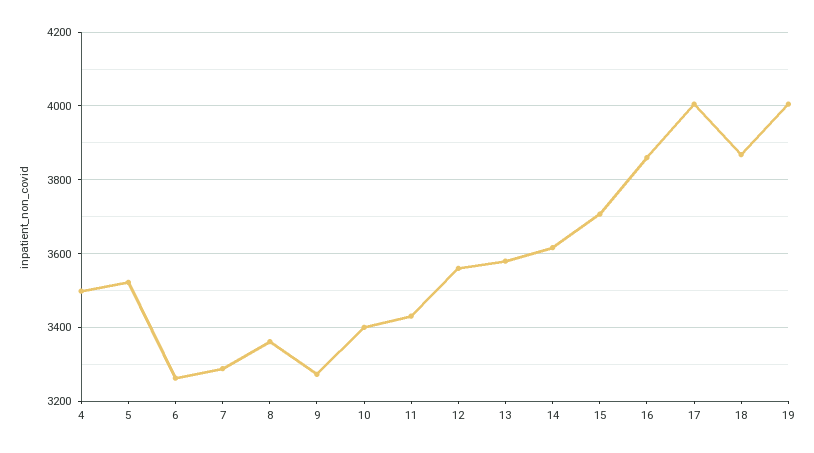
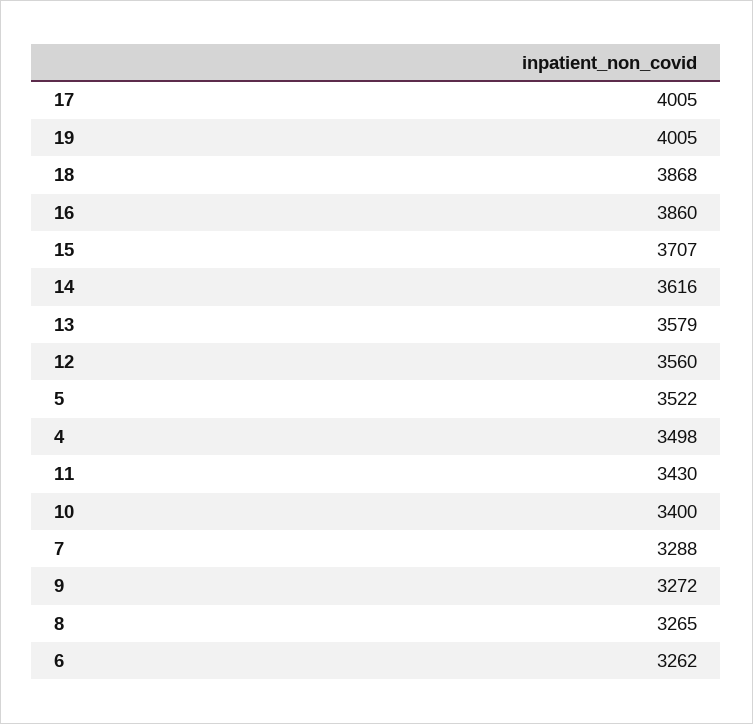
8: 3360 -> 3265

